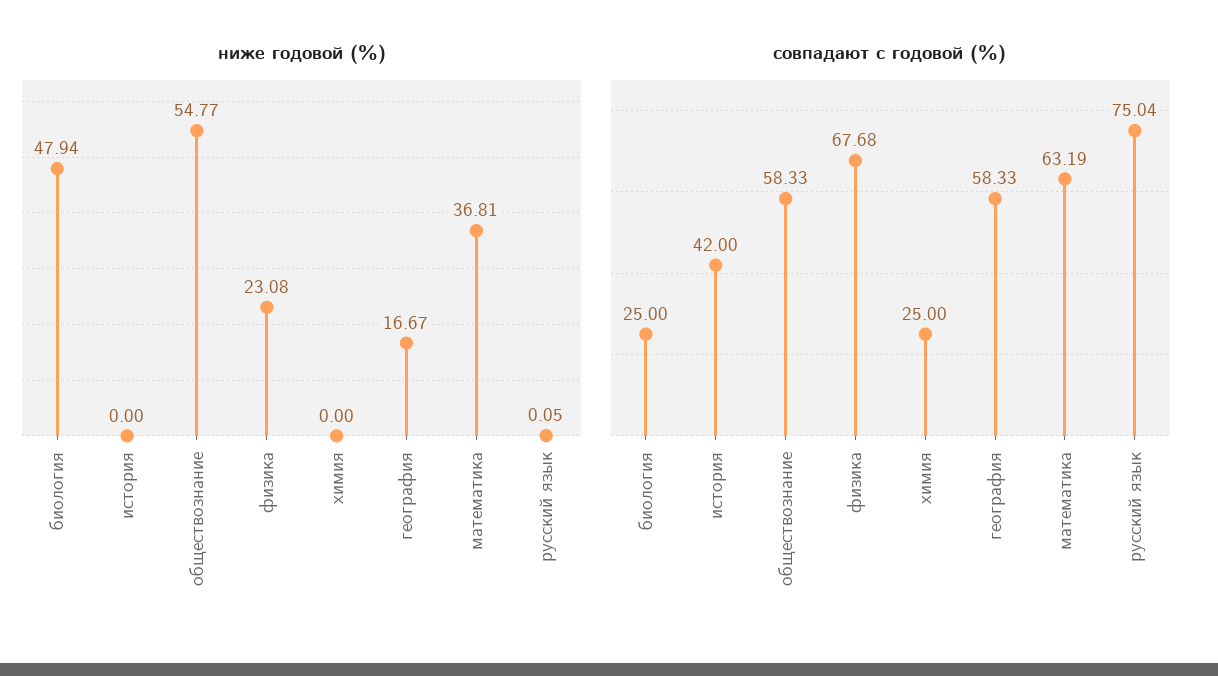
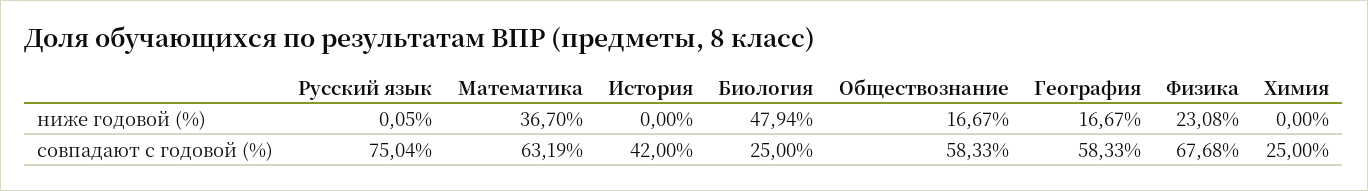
ниже годовой (%), обществознание: 54.77 -> 16.67
ниже годовой (%), математика: 36.81 -> 36.7

